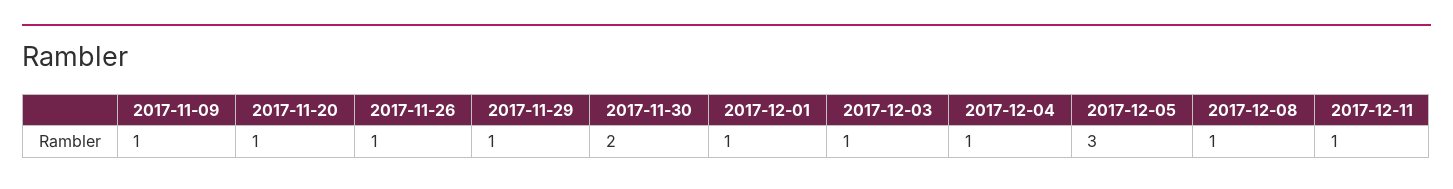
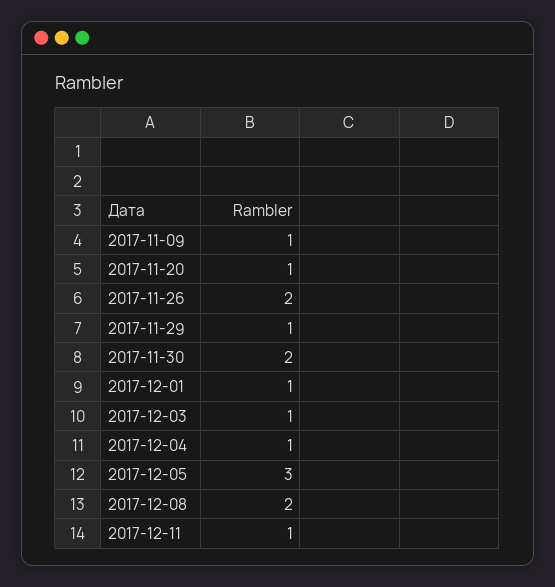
2017-11-26: 1 -> 2
2017-12-08: 1 -> 2

